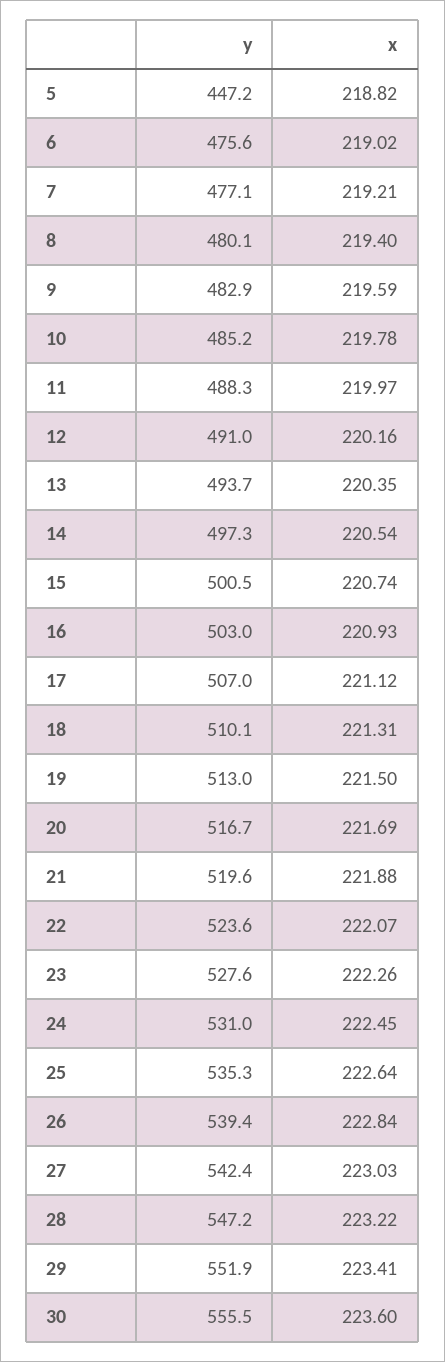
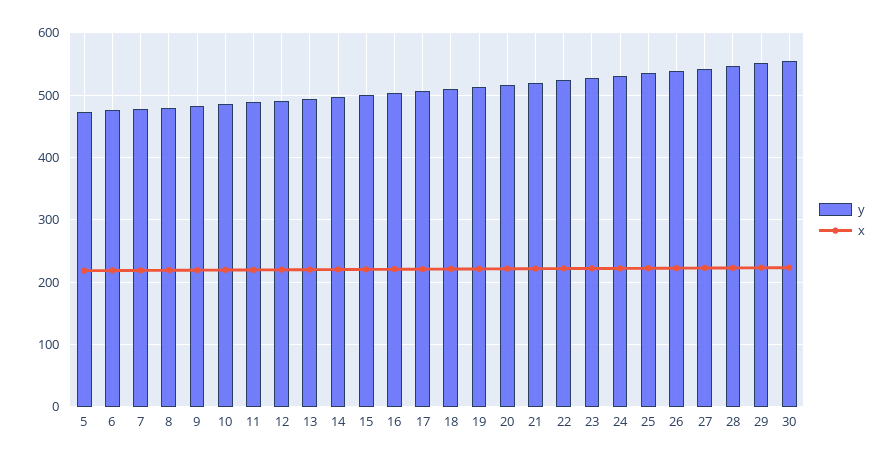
y, 5: 447.2 -> 470

